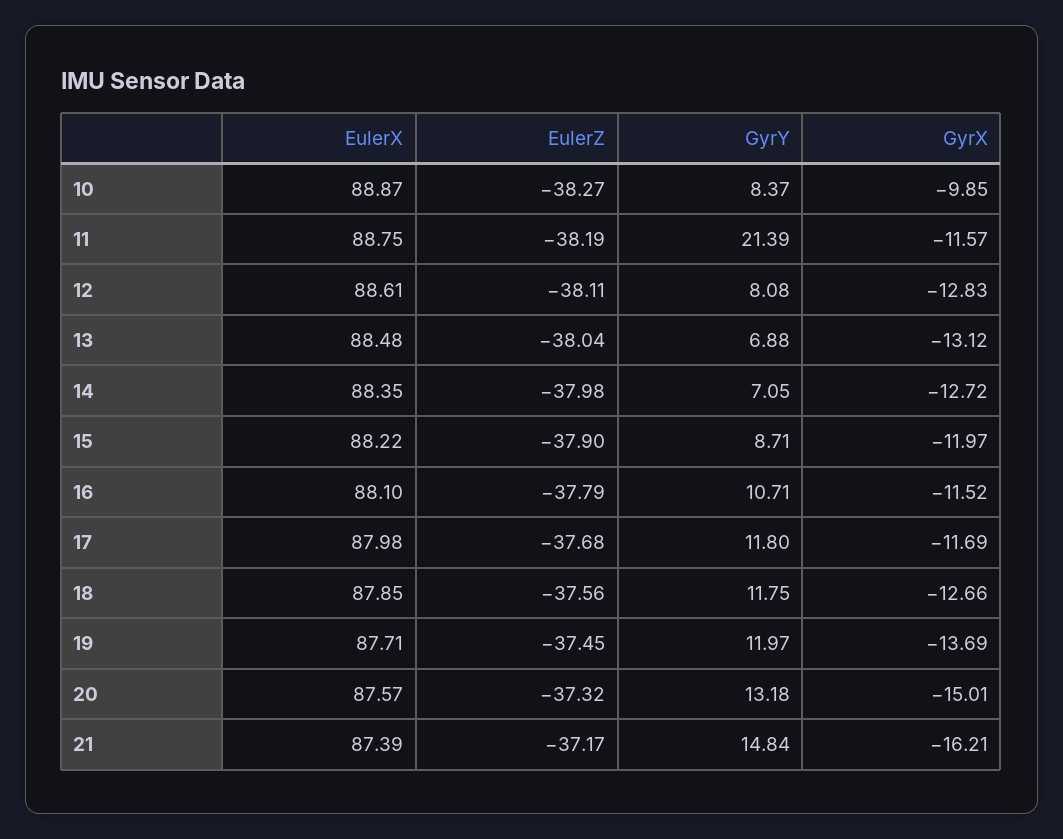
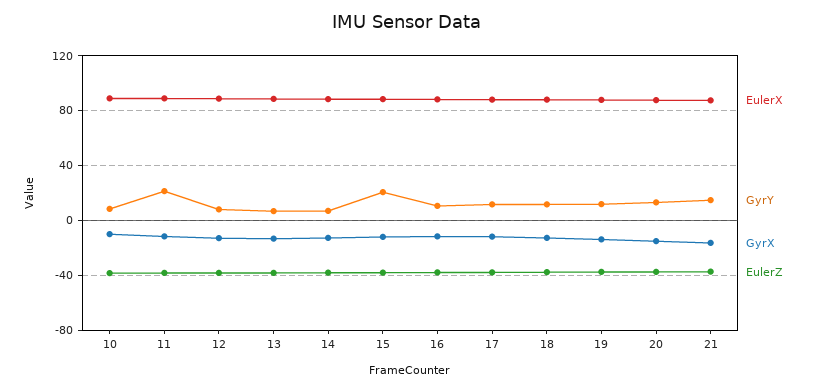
GyrY, 15: 8.71 -> 20

